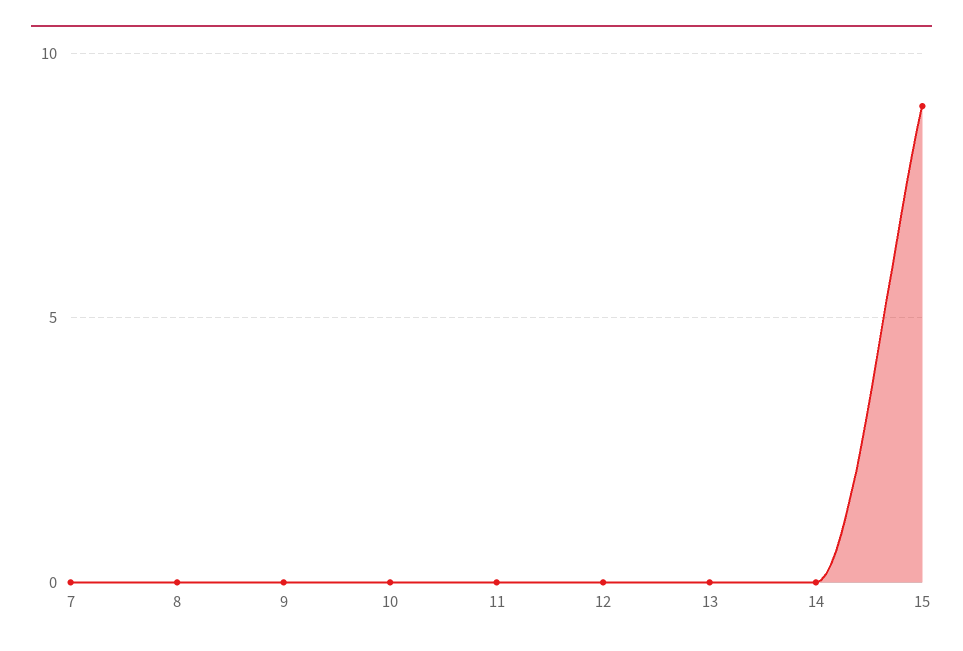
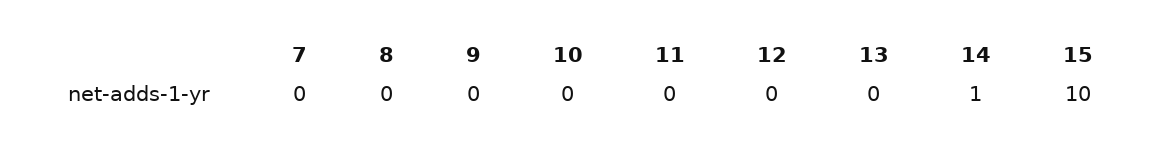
14: 0 -> 1
15: 9 -> 10

